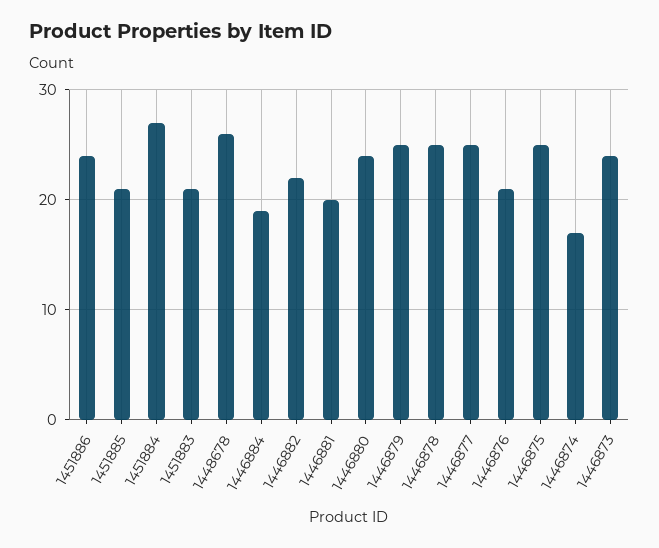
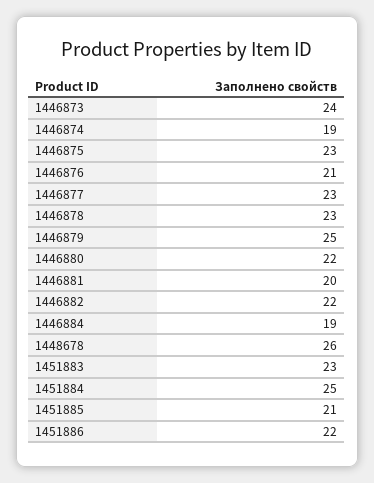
1451886: 24 -> 22
1451884: 27 -> 25
1451883: 21 -> 23
1446880: 24 -> 22
1446878: 25 -> 23
1446877: 25 -> 23
1446875: 25 -> 23
1446874: 17 -> 19

